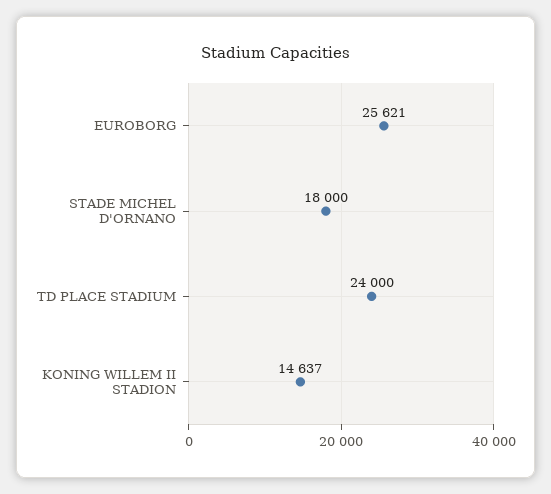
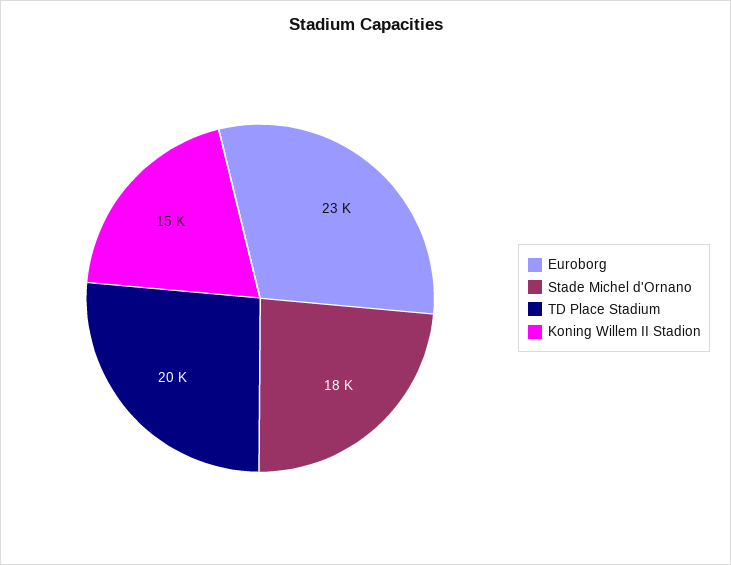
EUROBORG: 25621 -> 23000
TD PLACE STADIUM: 24000 -> 20000

